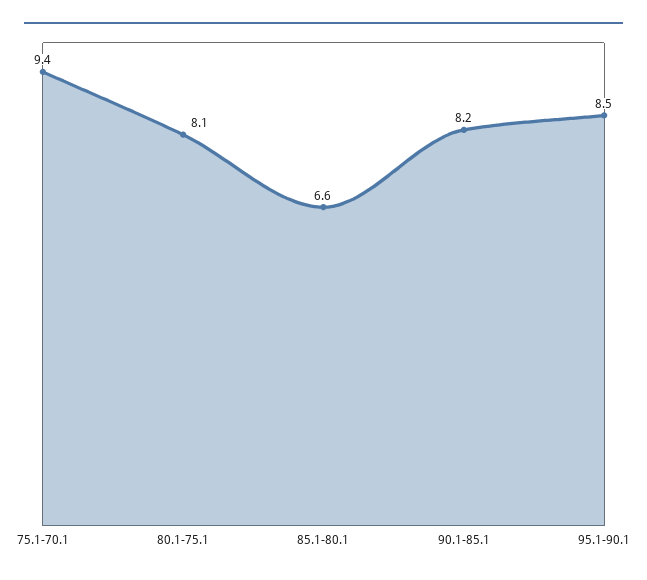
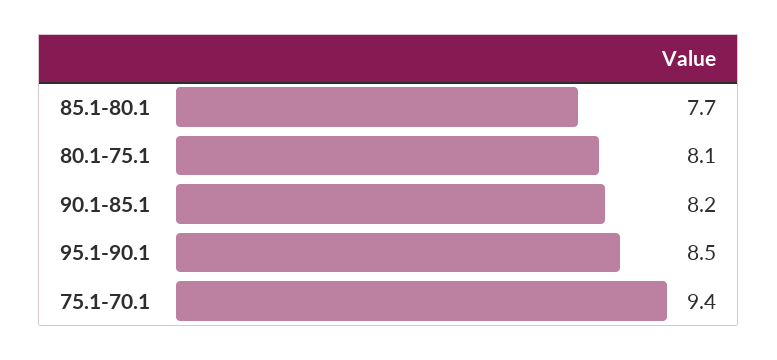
85.1-80.1: 6.6 -> 7.7

